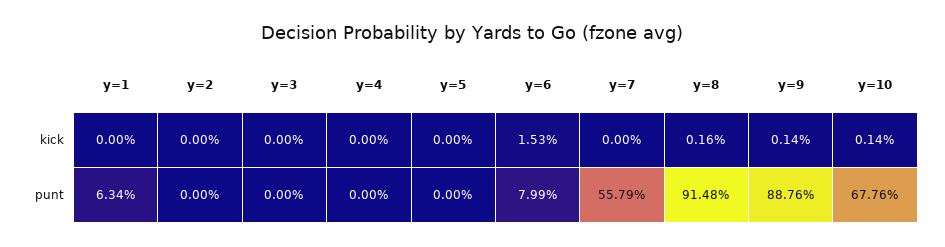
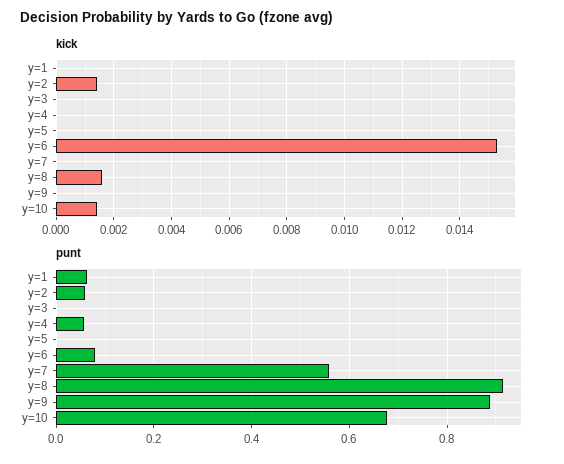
kick, y=2: 0 -> 0.0015
kick, y=9: 0.0014 -> 0
punt, y=2: 0 -> 0.06
punt, y=4: 0 -> 0.06

